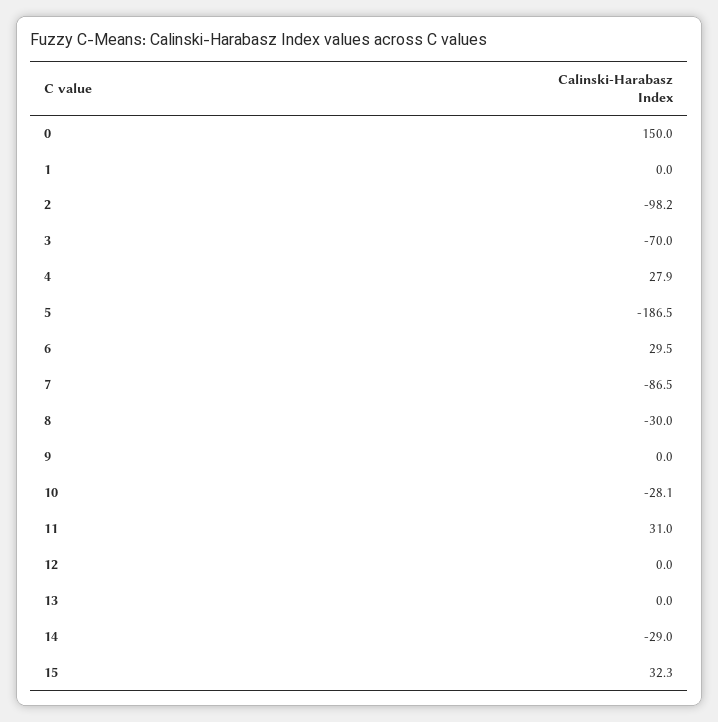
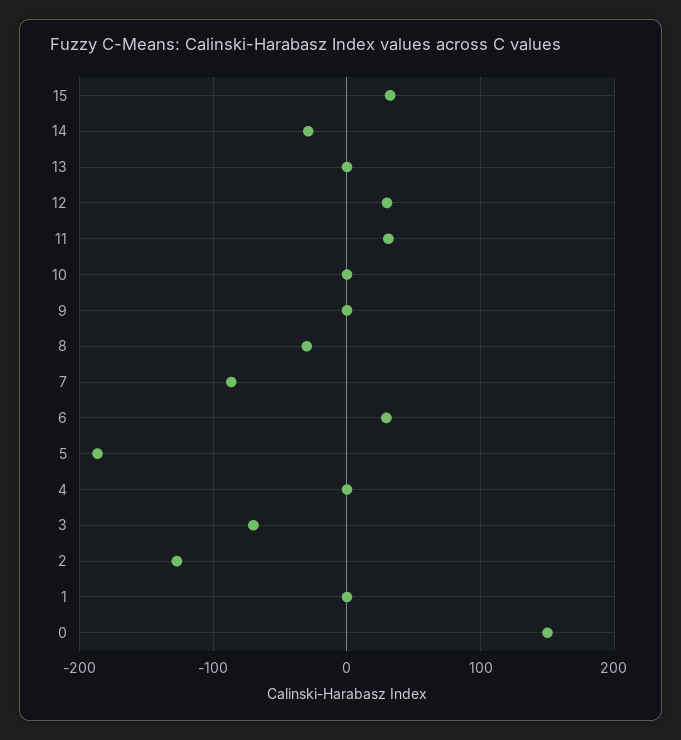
2: -98.2 -> -130
4: 27.9 -> 0
10: -28.1 -> 0
12: 0 -> 30

